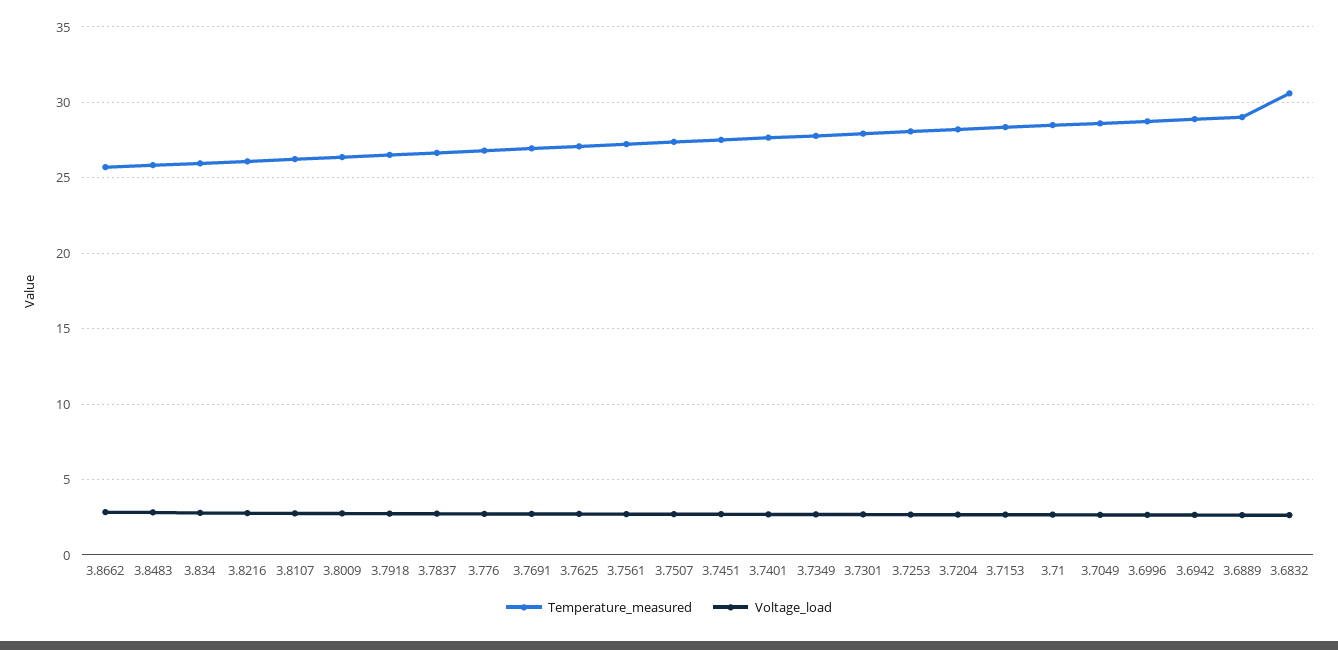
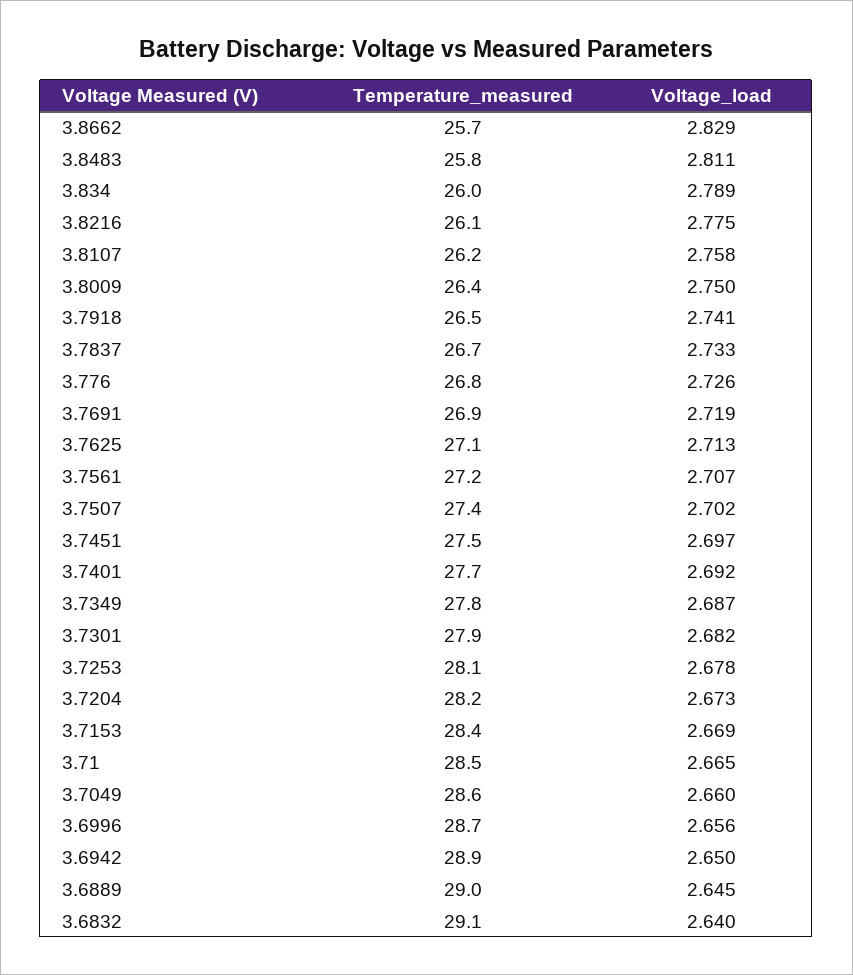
Temperature_measured, 3.6832: 30.5 -> 29.1

